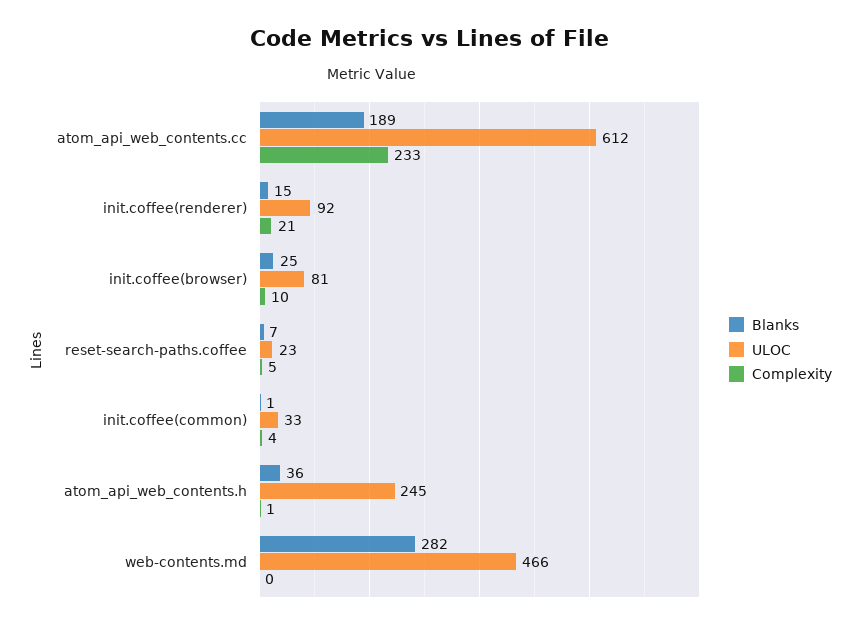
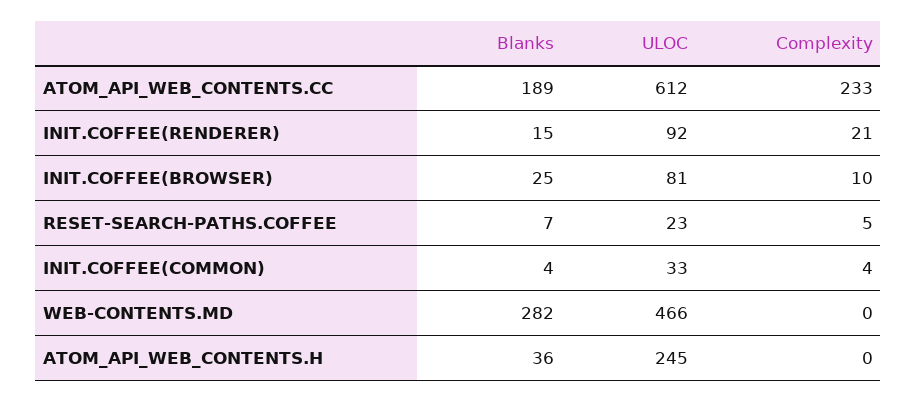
Blanks, init.coffee(common): 1 -> 4
Complexity, atom_api_web_contents.h: 1 -> 0

